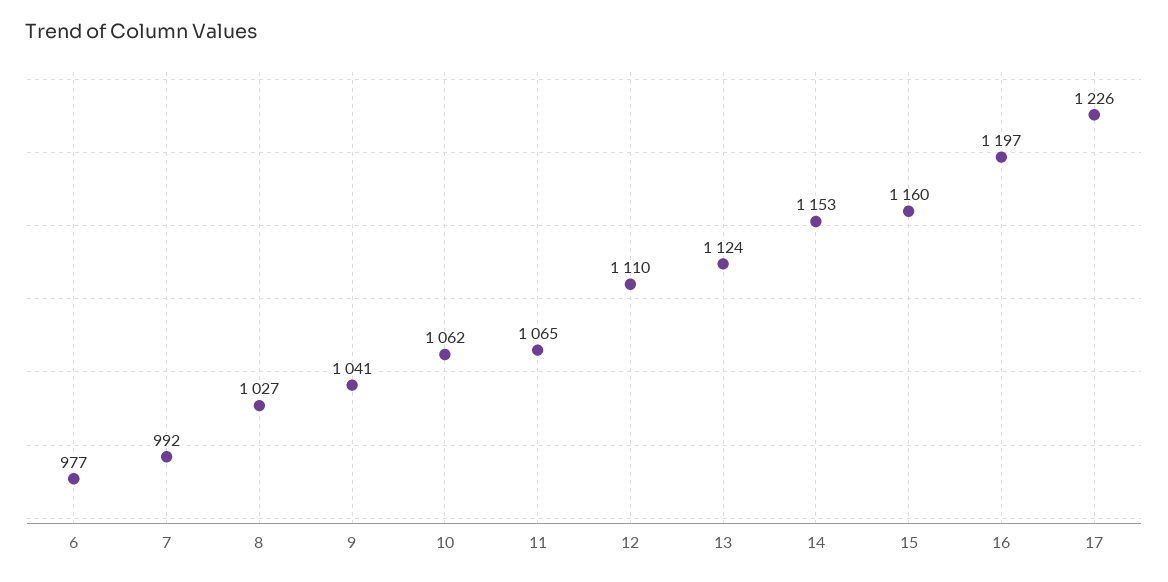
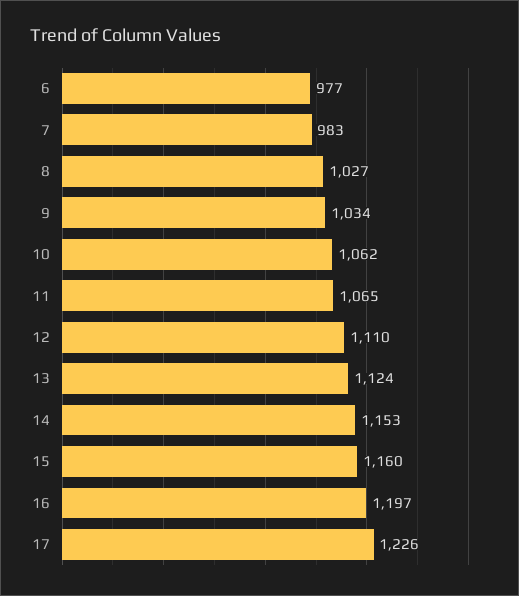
7: 992 -> 983
9: 1041 -> 1034

